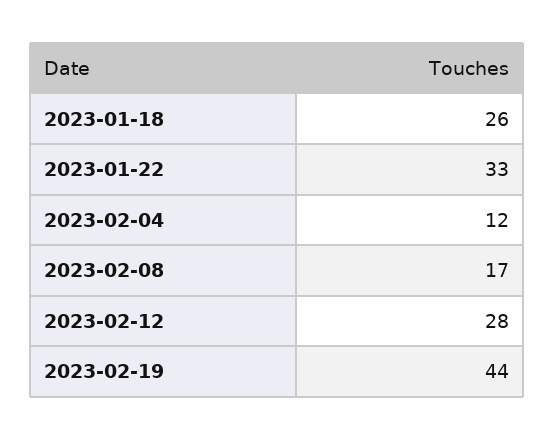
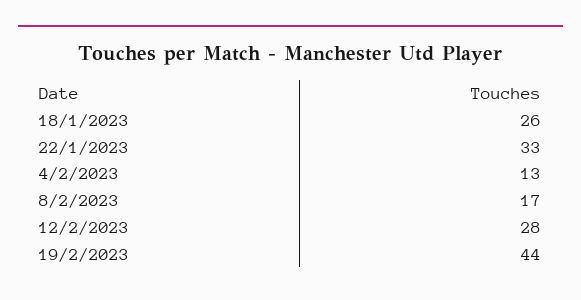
2023-02-04: 12 -> 13

